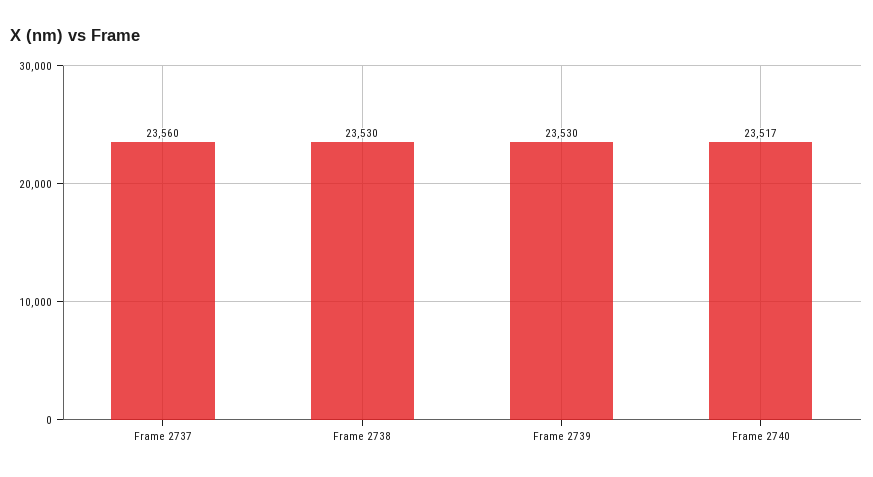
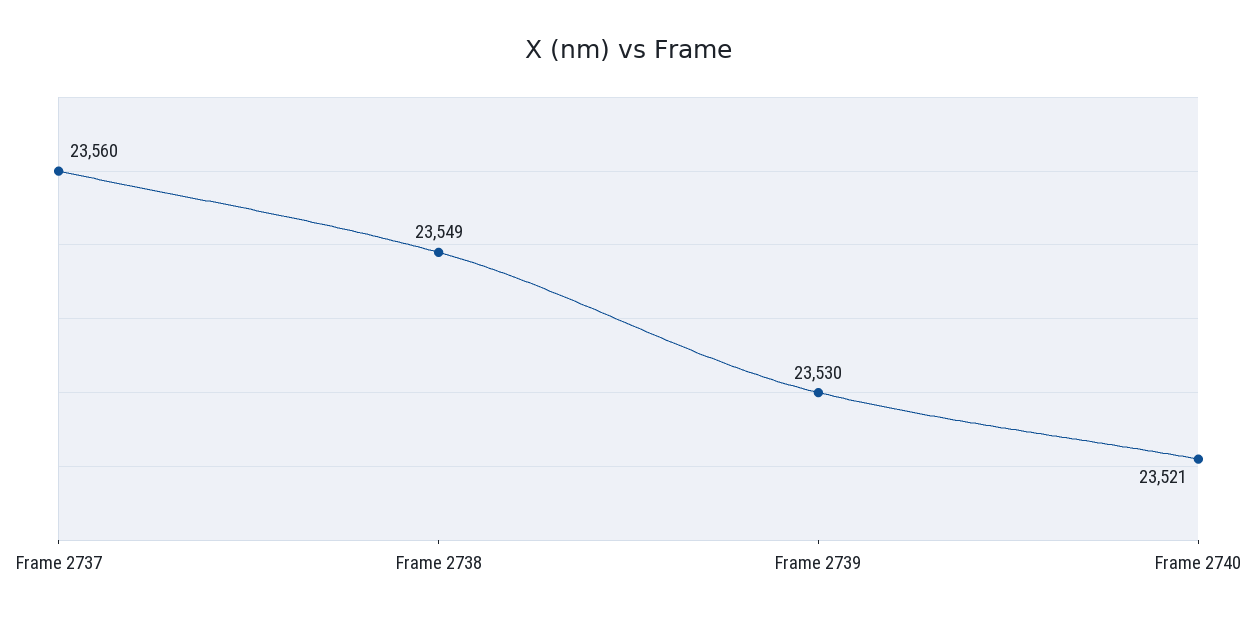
Frame 2738: 23530 -> 23549
Frame 2740: 23517 -> 23521

